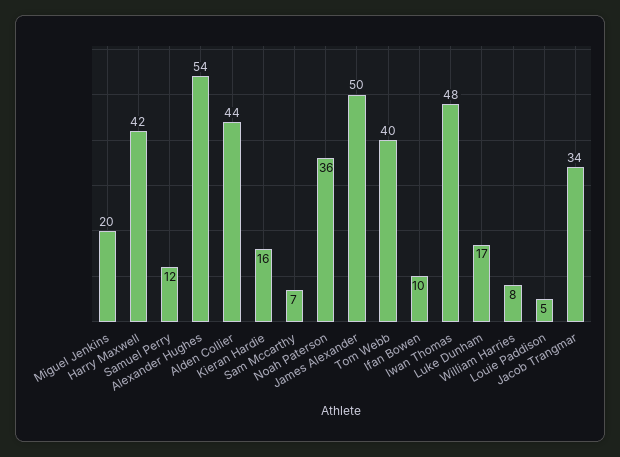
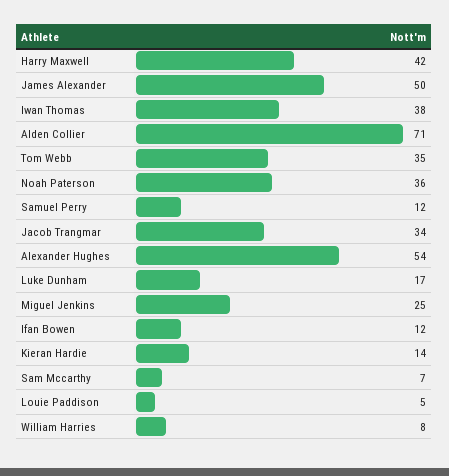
Miguel Jenkins: 20 -> 25
Alden Collier: 44 -> 71
Kieran Hardie: 16 -> 14
Tom Webb: 40 -> 35
Ifan Bowen: 10 -> 12
Iwan Thomas: 48 -> 38

